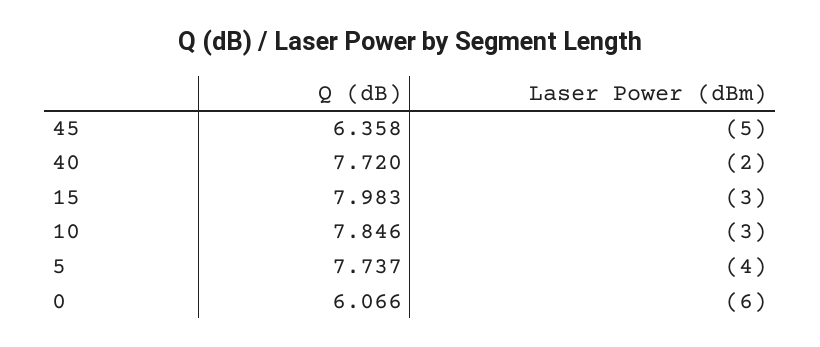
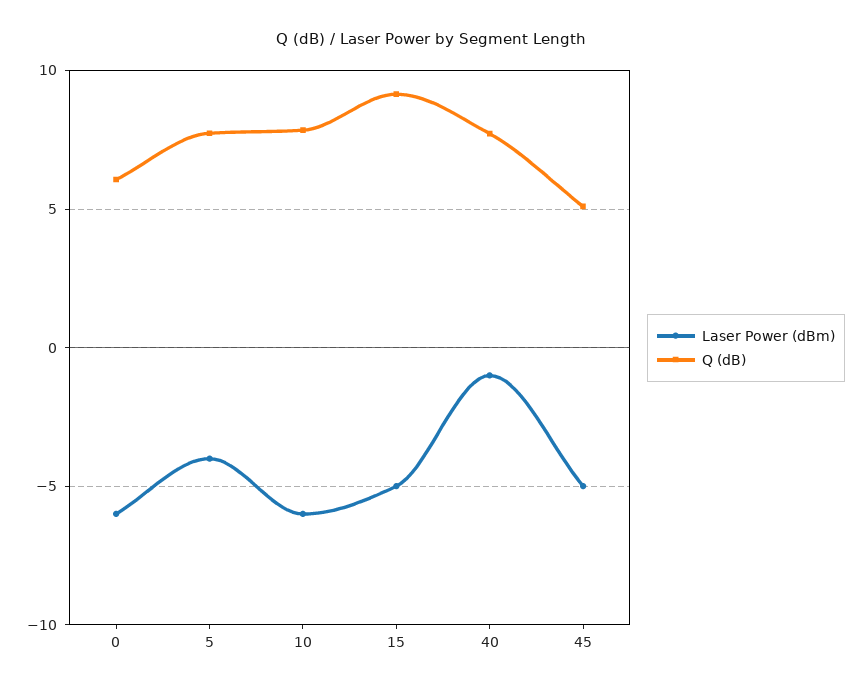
Q (dB), 45: 6.358 -> 5
Laser Power (dBm), 40: -2 -> -1
Q (dB), 15: 7.983 -> 9
Laser Power (dBm), 15: -3 -> -5
Laser Power (dBm), 10: -3 -> -6

